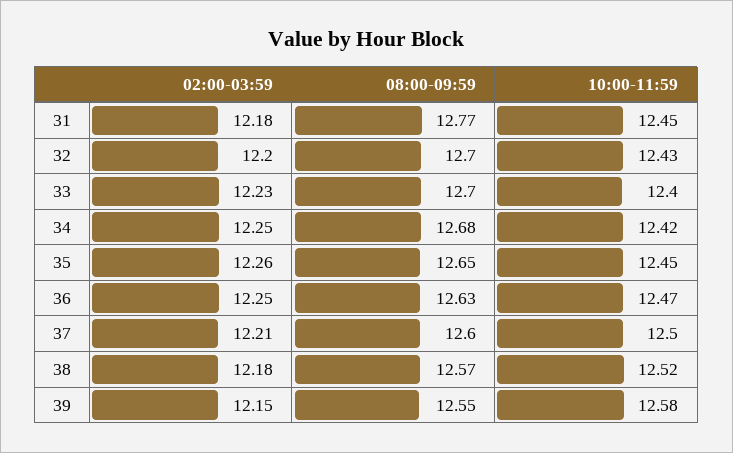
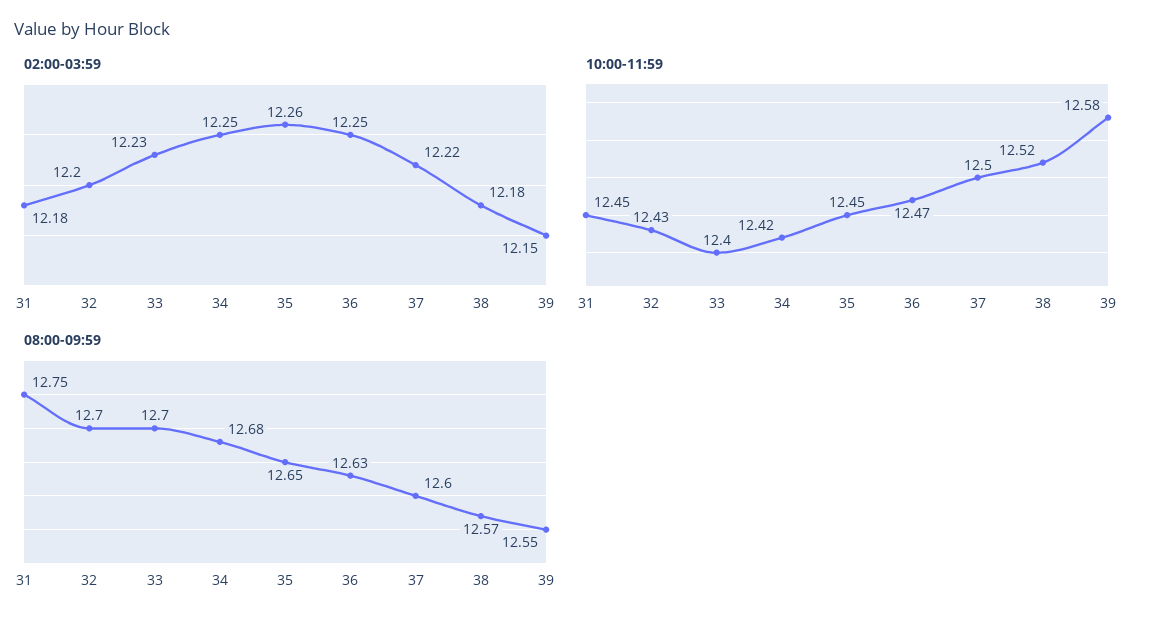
08:00-09:59, 31: 12.77 -> 12.75
02:00-03:59, 37: 12.21 -> 12.22

